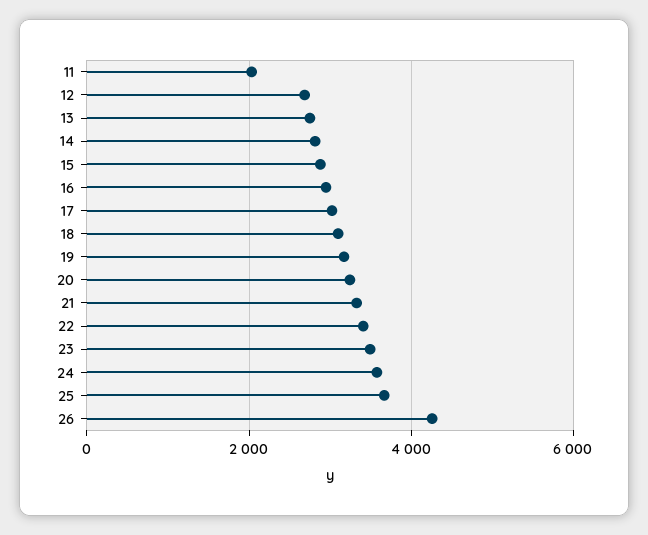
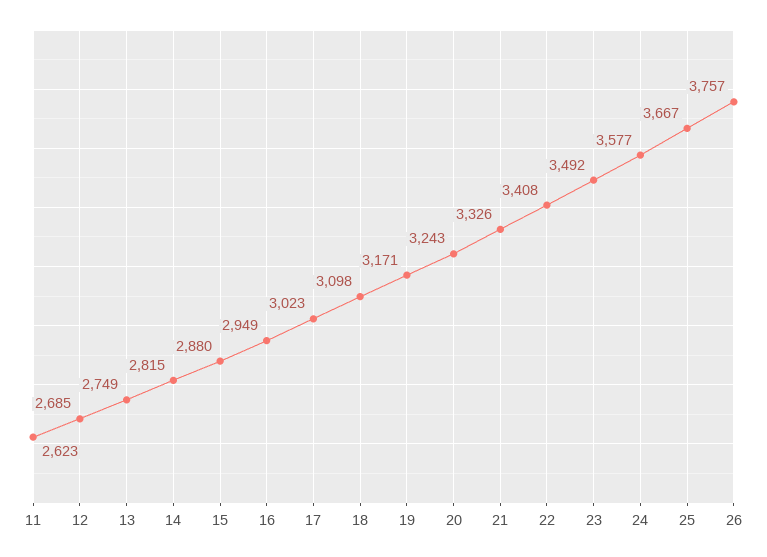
11: 2000 -> 2623
26: 4200 -> 3757

